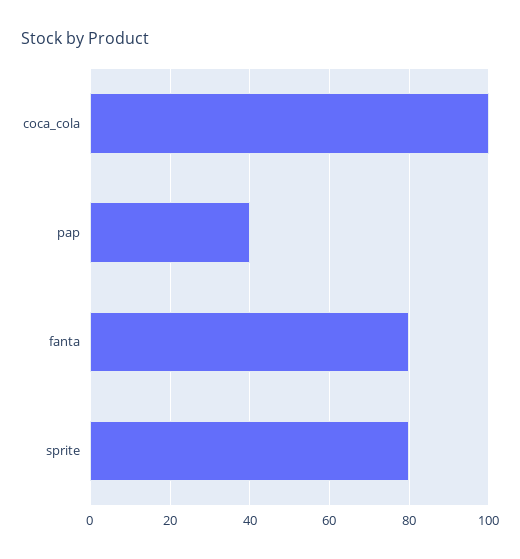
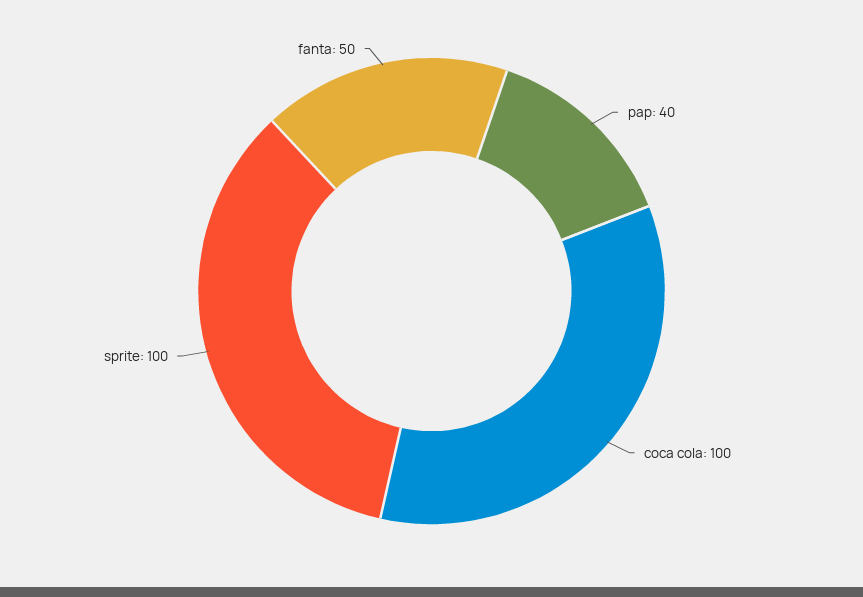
fanta: 80 -> 50
sprite: 80 -> 100

